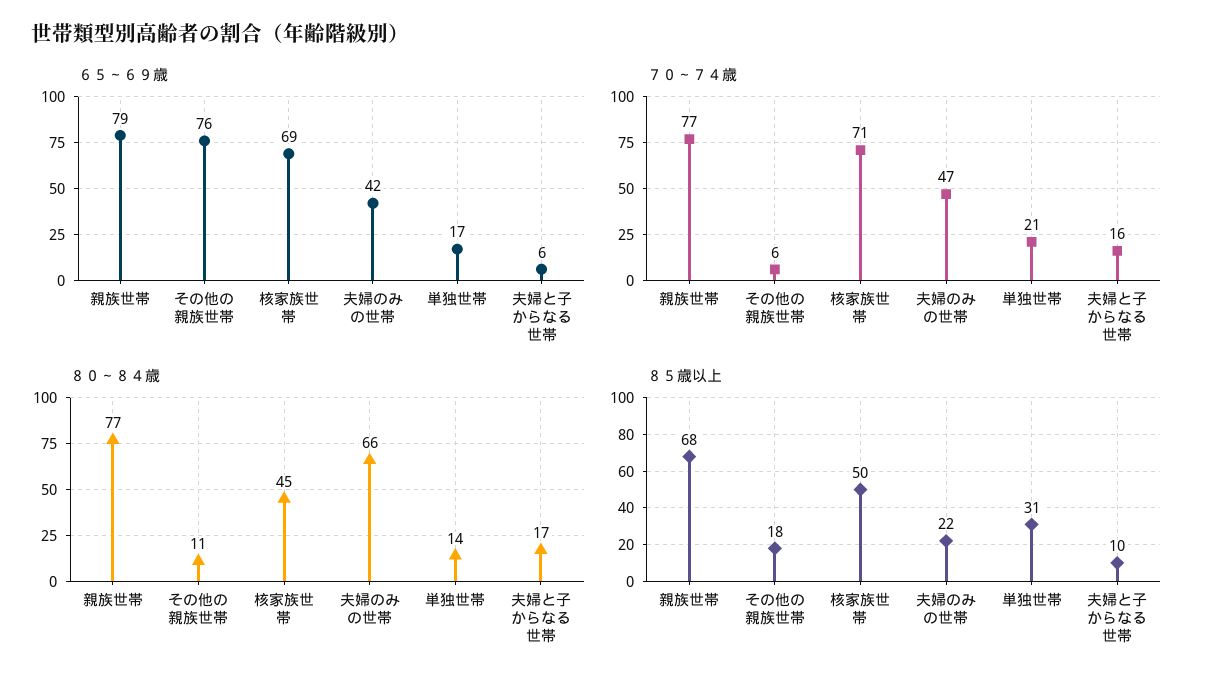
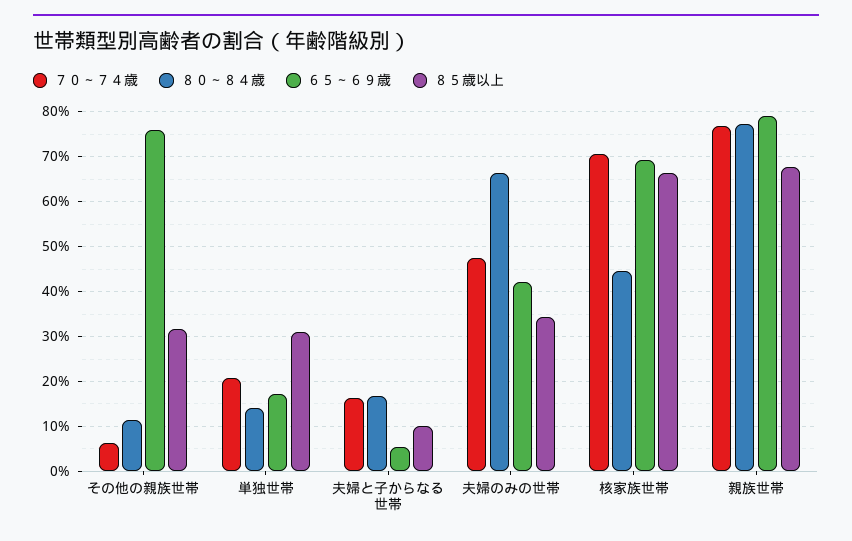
８５歳以上, その他の親族世帯: 18 -> 32
８５歳以上, 核家族世帯: 50 -> 66
８５歳以上, 夫婦のみの世帯: 22 -> 34

